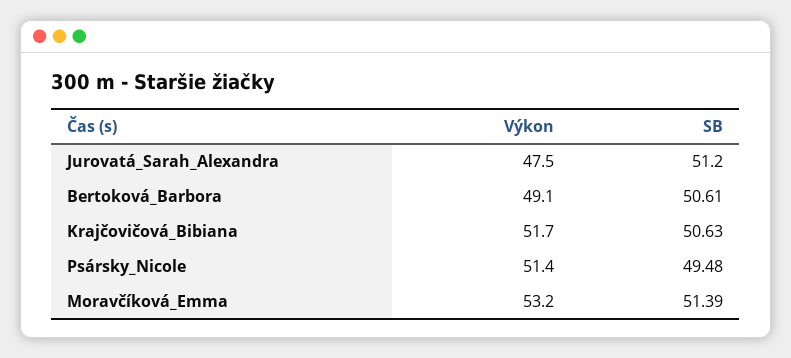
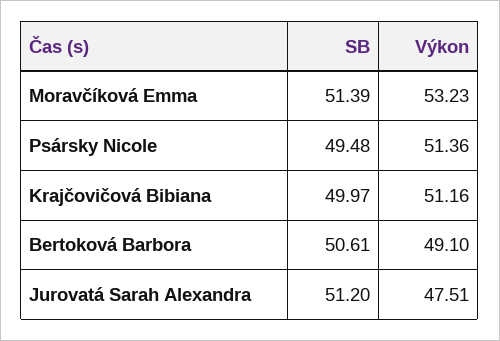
Výkon, Krajčovičová_Bibiana: 51.7 -> 51.16
SB, Krajčovičová_Bibiana: 50.63 -> 49.97

